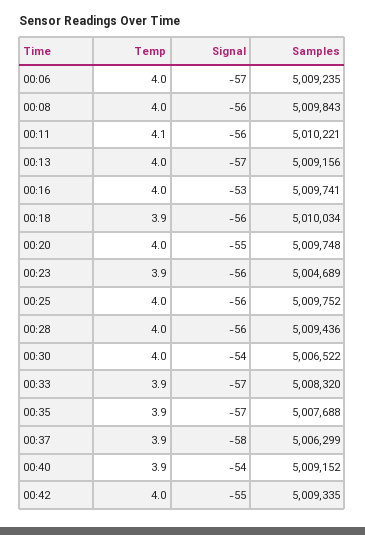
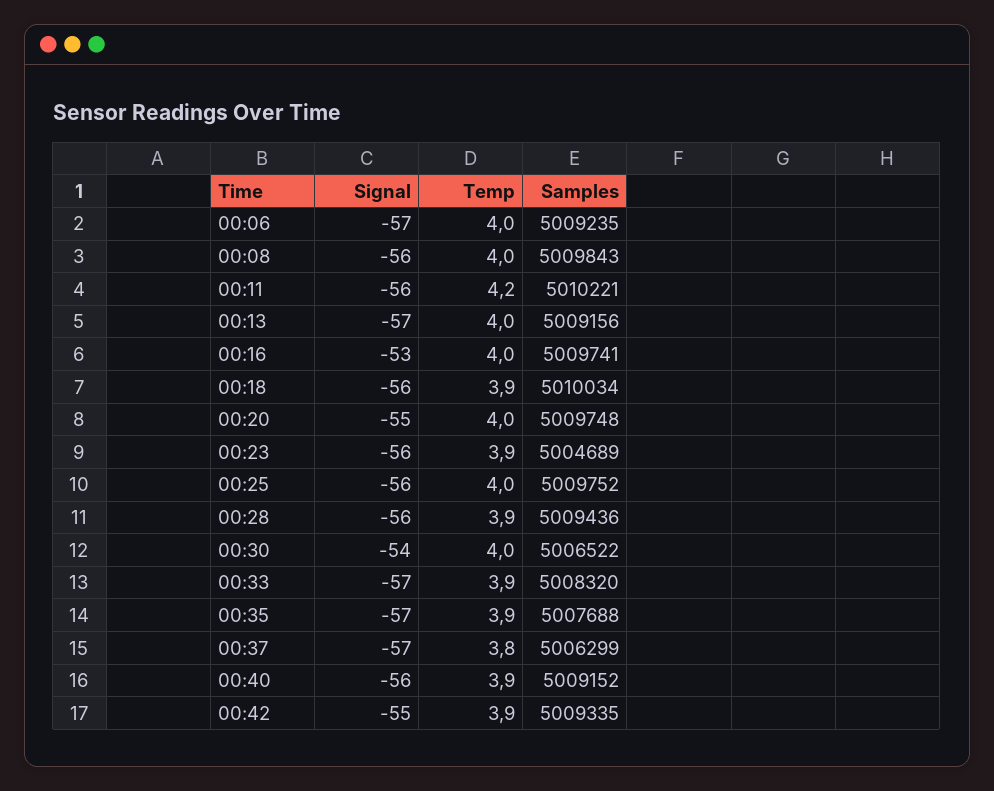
Temp, 00:11: 4.1 -> 4.2
Temp, 00:28: 4 -> 3.9
Temp, 00:37: 3.9 -> 3.8
Signal, 00:37: -58 -> -57
Signal, 00:40: -54 -> -56
Temp, 00:42: 4 -> 3.9

